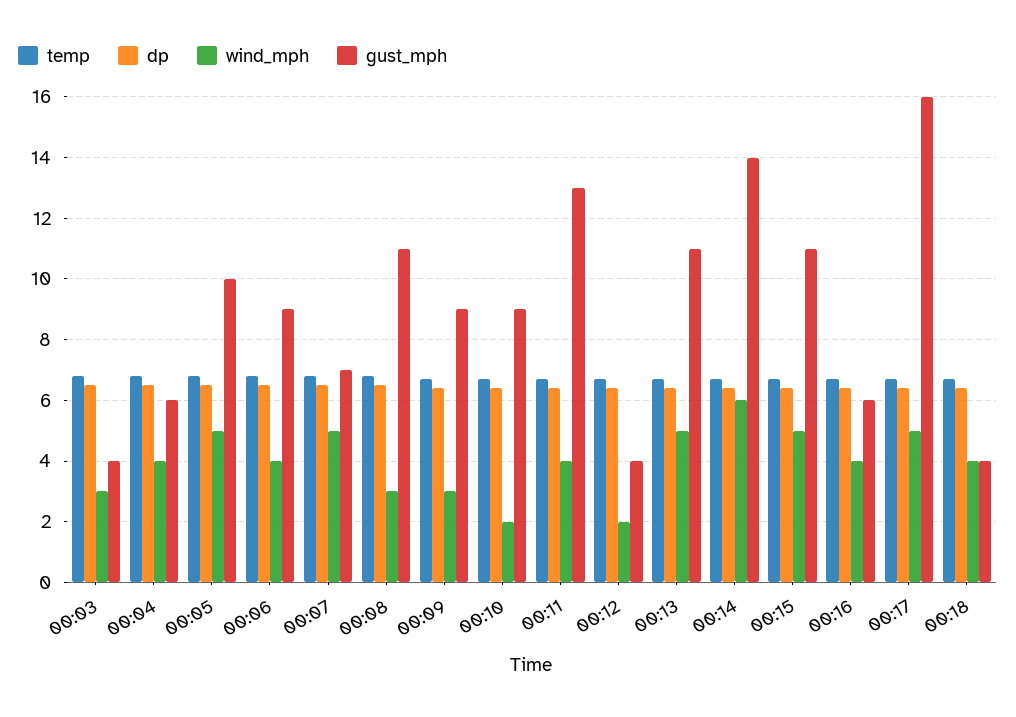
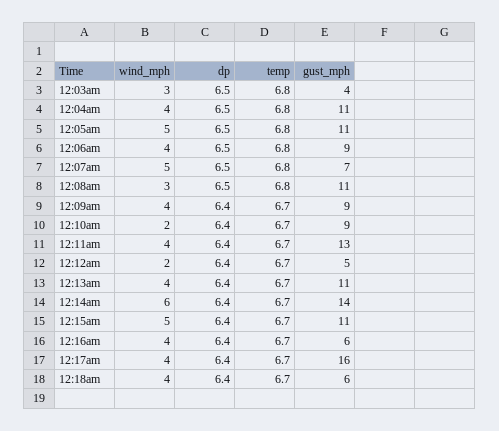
gust_mph, 00:04: 6 -> 11
gust_mph, 00:05: 10 -> 11
wind_mph, 00:09: 3 -> 4
gust_mph, 00:12: 4 -> 5
wind_mph, 00:13: 5 -> 4
wind_mph, 00:17: 5 -> 4
gust_mph, 00:18: 4 -> 6

